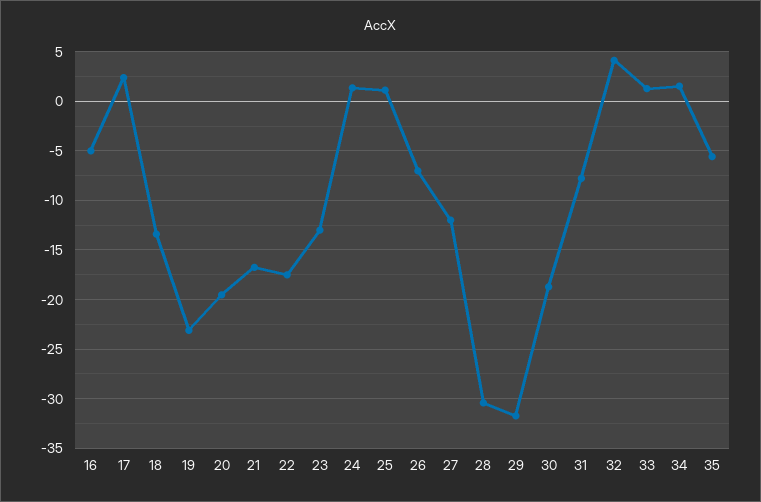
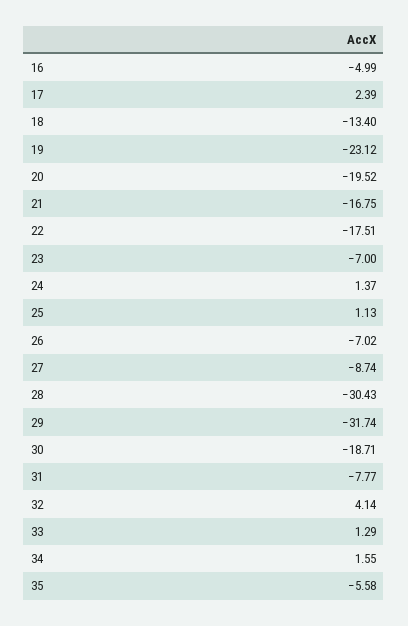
23: -13 -> -7
27: -12 -> -8.74

